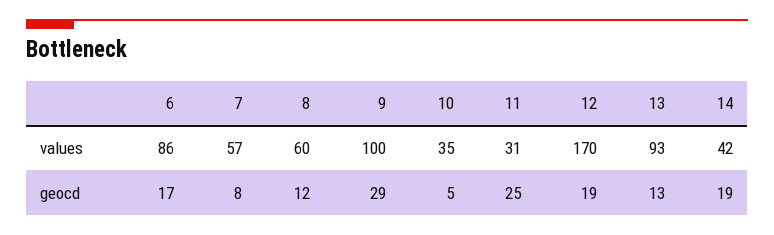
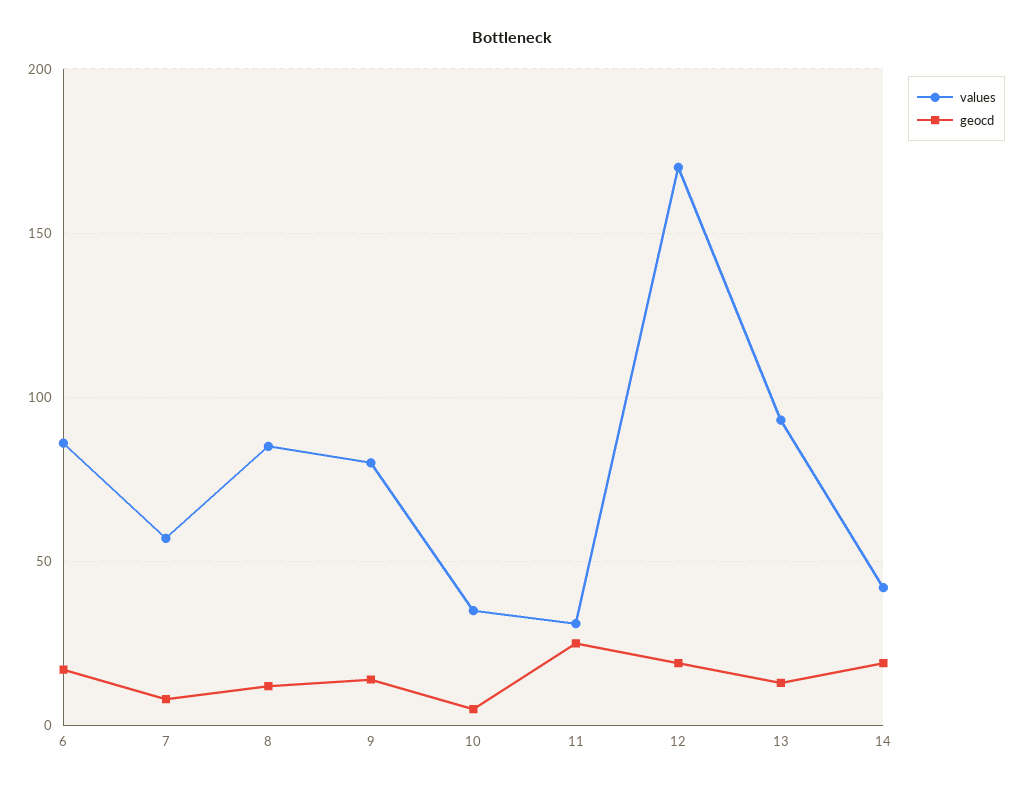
values, 8: 60 -> 85
values, 9: 100 -> 80
geocd, 9: 29 -> 15

